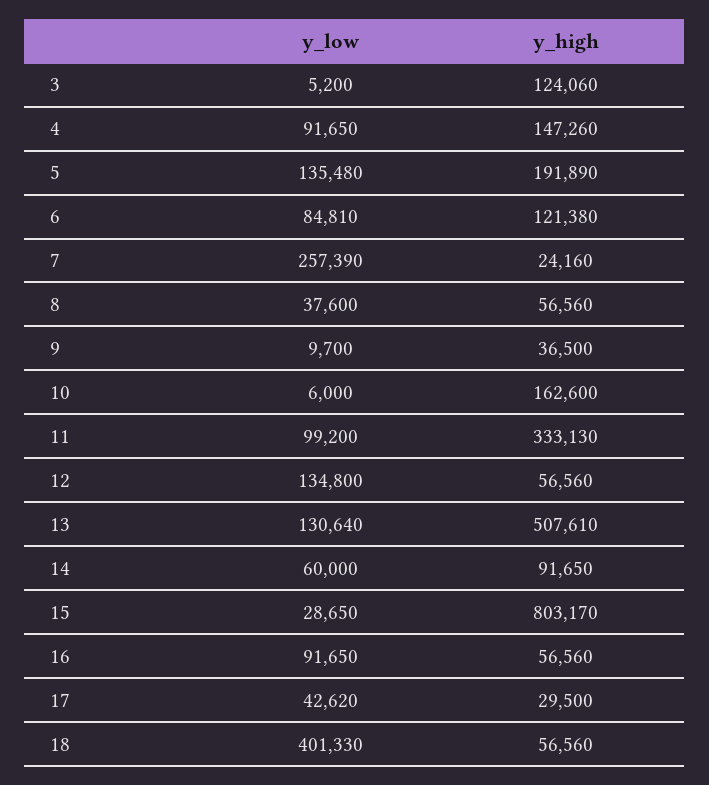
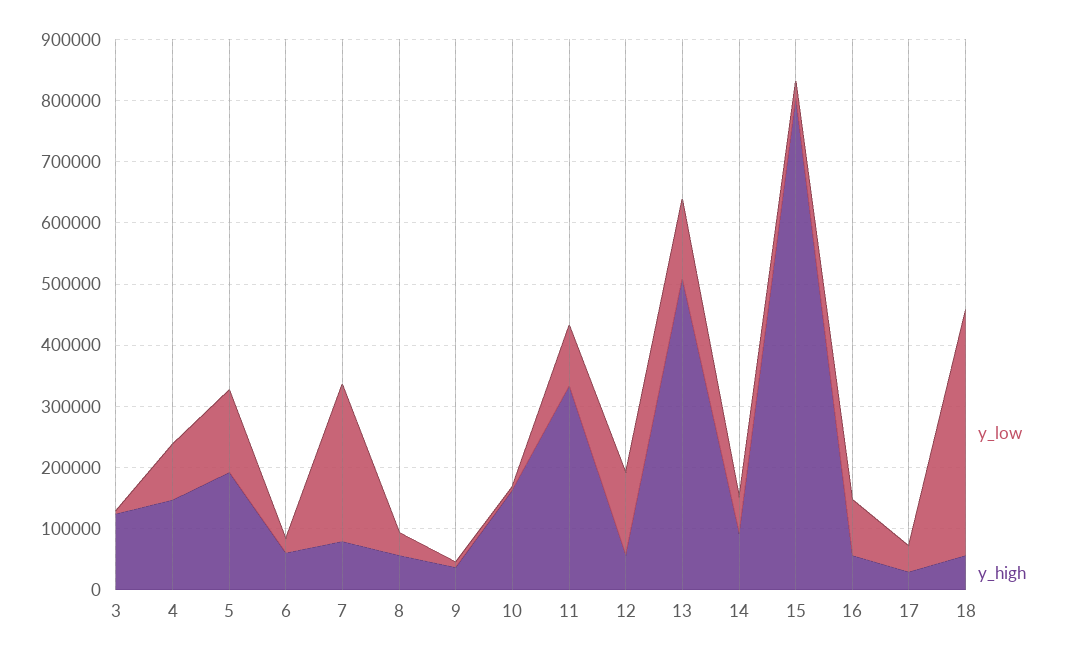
y_low, 6: 84810 -> 20000
y_high, 6: 121380 -> 60000
y_high, 7: 24160 -> 80000

